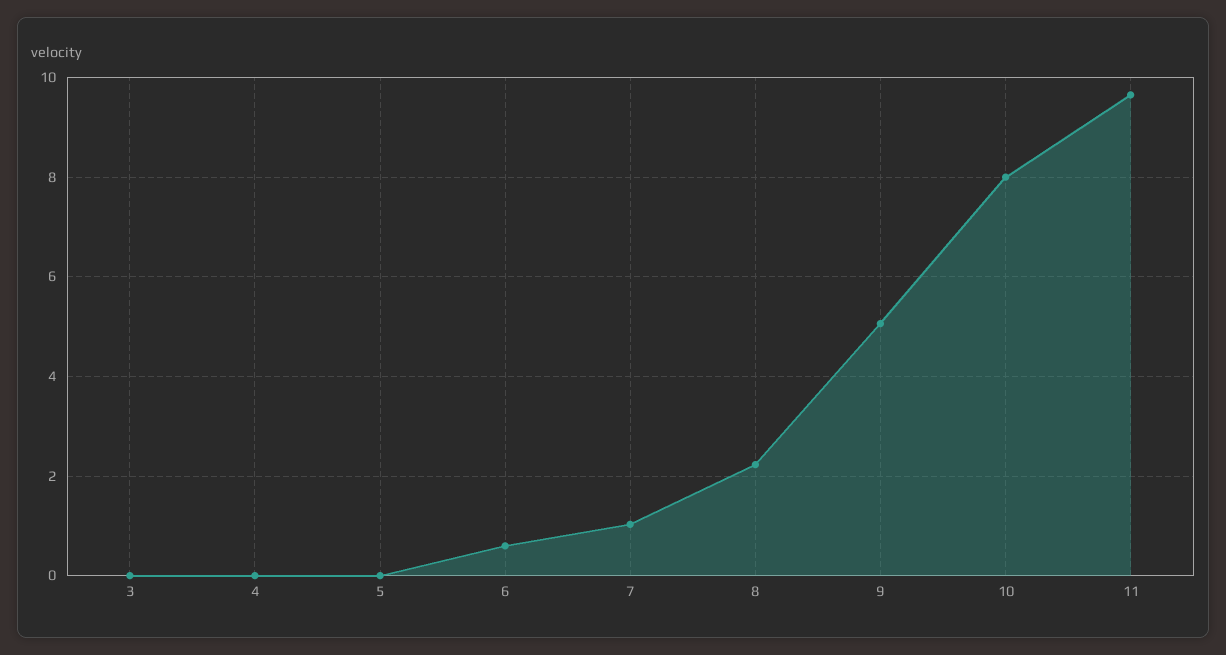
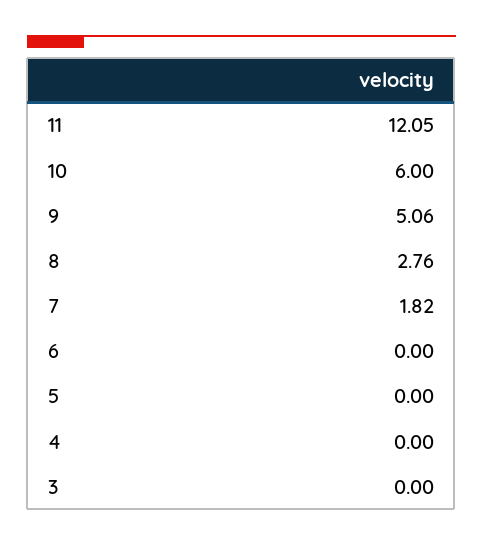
6: 0.6 -> 0
7: 1 -> 1.82
8: 2.2 -> 2.76
10: 8 -> 6
11: 9.6 -> 12.05

